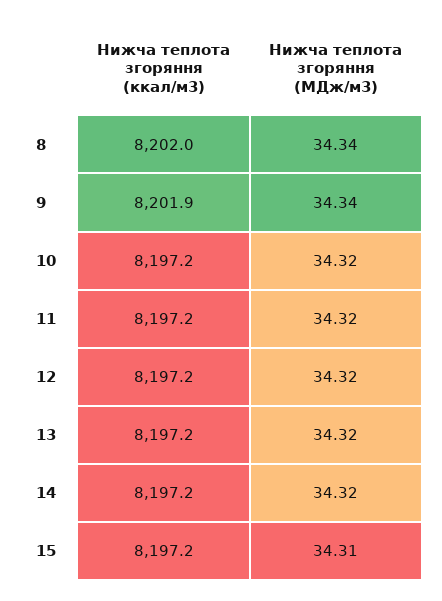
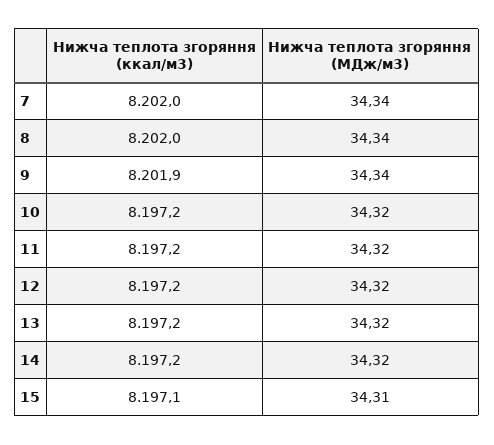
Нижча теплота згоряння (ккал/м3), 15: 8197.2 -> 8197.1
Нижча теплота згоряння (ккал/м3), 7: none -> 8202
Нижча теплота згоряння (МДж/м3), 7: none -> 34.34

